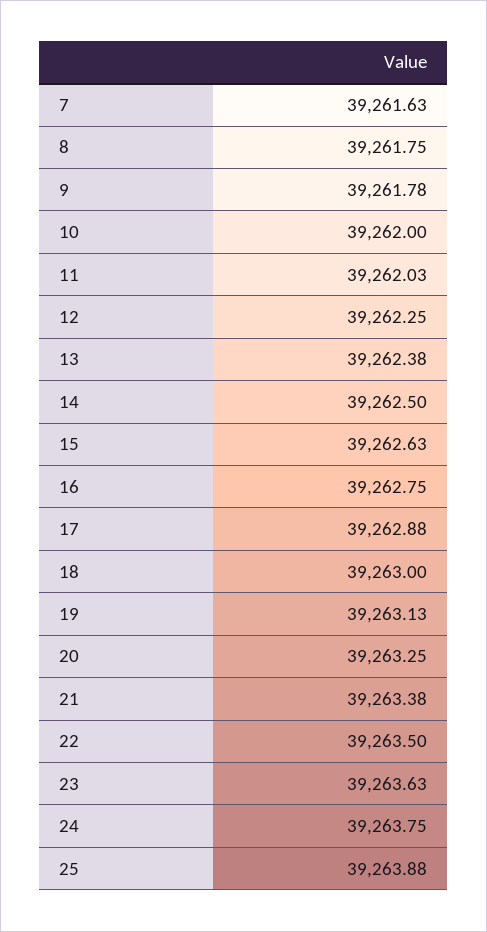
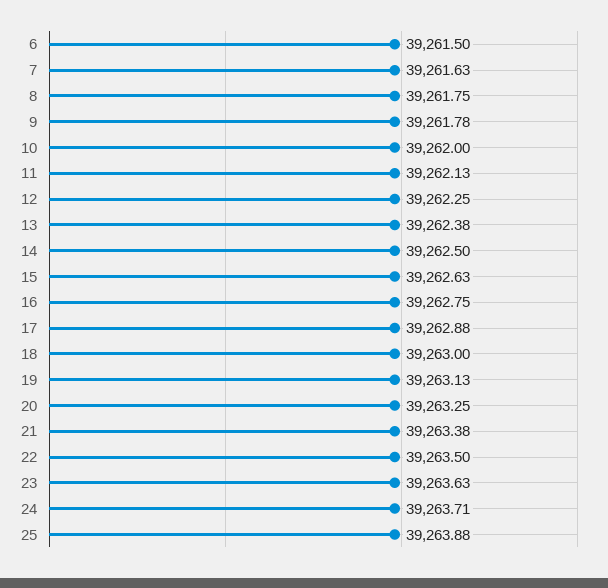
11: 39262.03 -> 39262.13
24: 39263.75 -> 39263.71
6: none -> 39261.5

